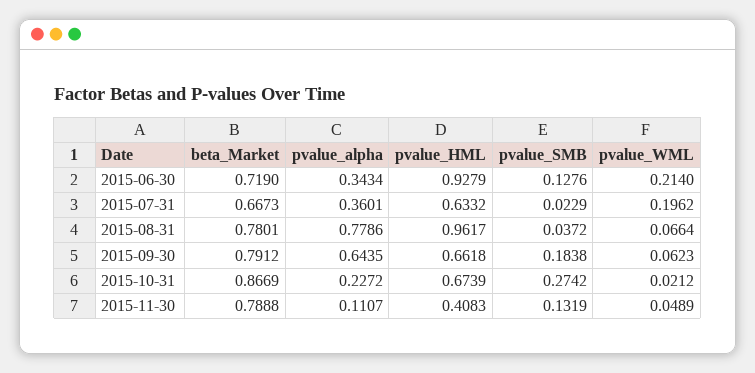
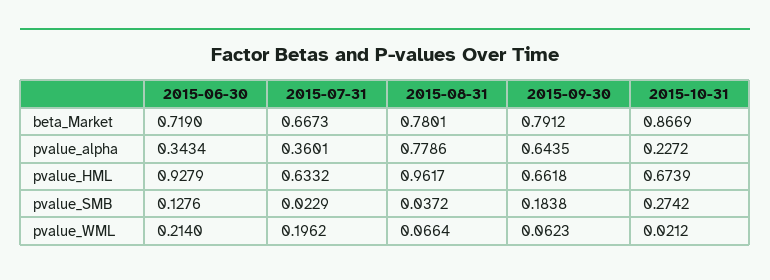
beta_Market, 2015-11-30: 0.7888 -> none
pvalue_alpha, 2015-11-30: 0.1107 -> none
pvalue_HML, 2015-11-30: 0.4083 -> none
pvalue_SMB, 2015-11-30: 0.1319 -> none
pvalue_WML, 2015-11-30: 0.0489 -> none

